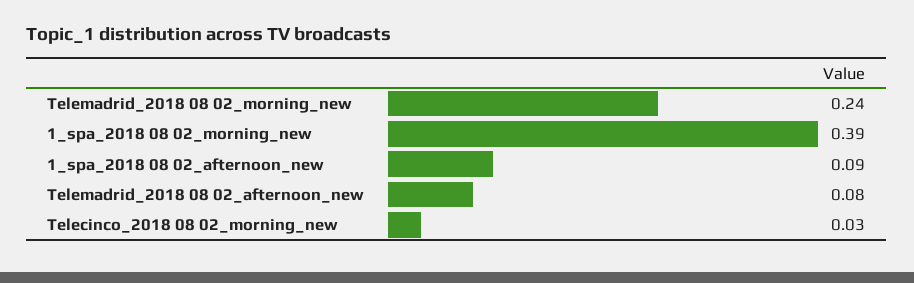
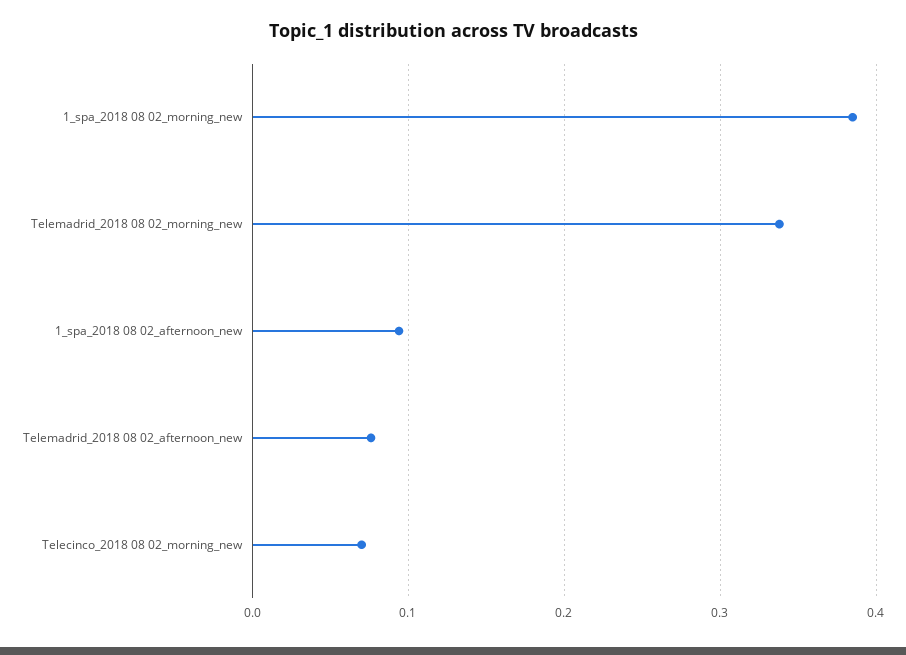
Telemadrid_2018 08 02_morning_new: 0.24 -> 0.34
Telecinco_2018 08 02_morning_new: 0.03 -> 0.07

